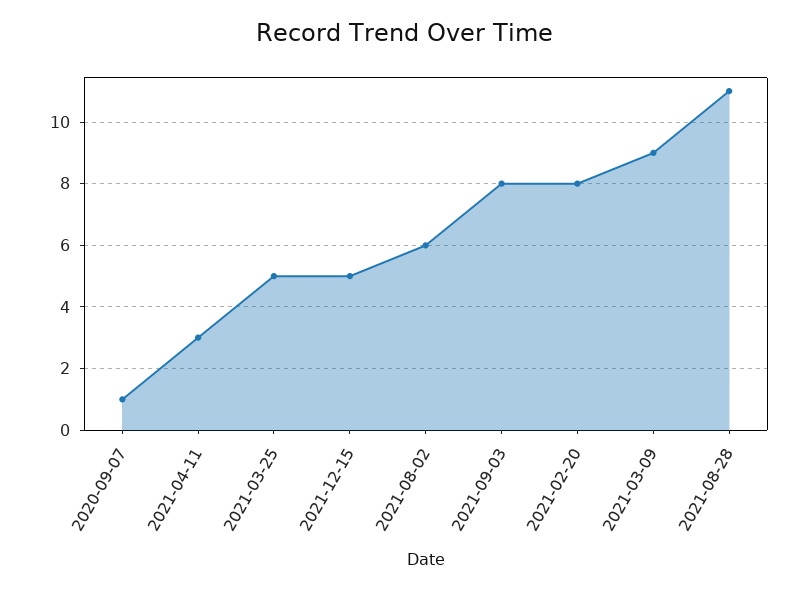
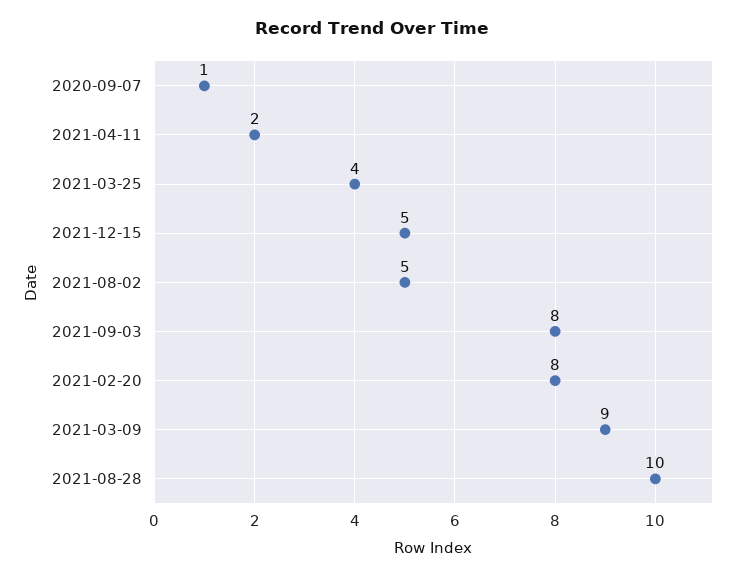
2021-04-11: 3 -> 2
2021-03-25: 5 -> 4
2021-08-02: 6 -> 5
2021-08-28: 11 -> 10

